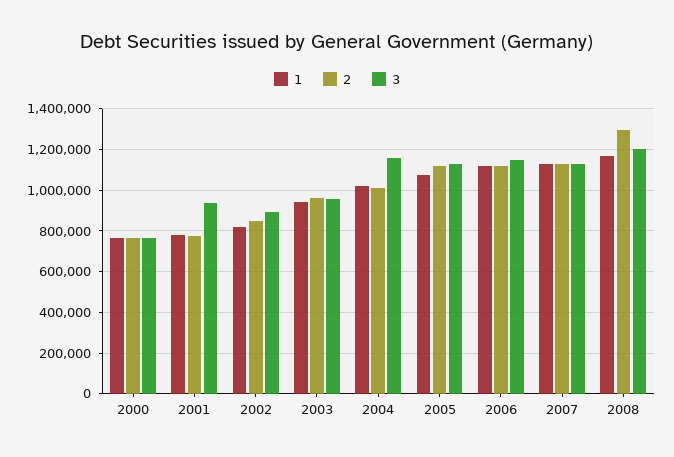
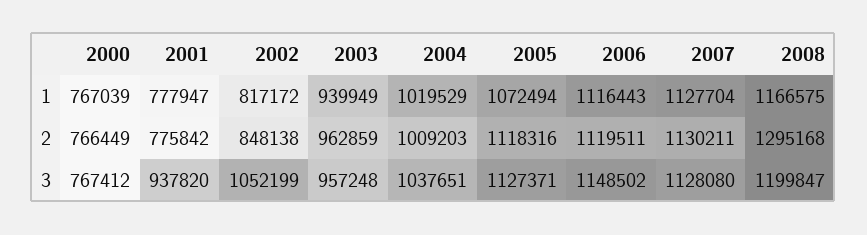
3, 2002: 900000 -> 1052199
3, 2004: 1150000 -> 1037651

